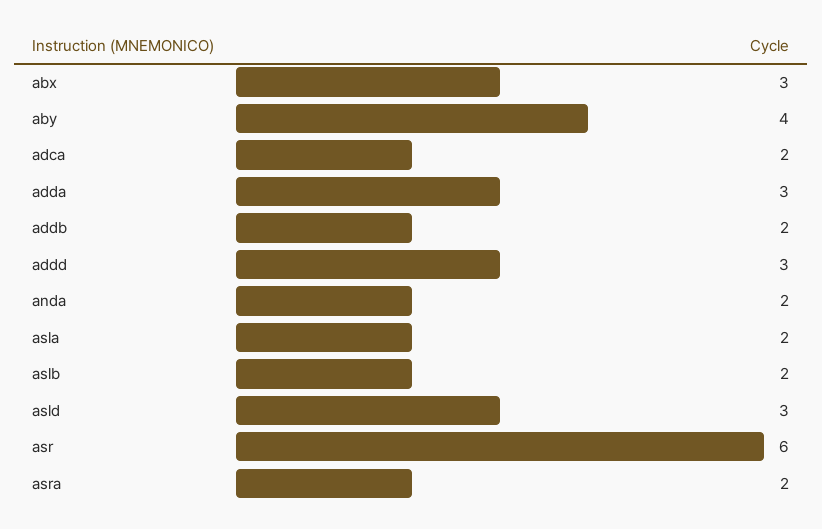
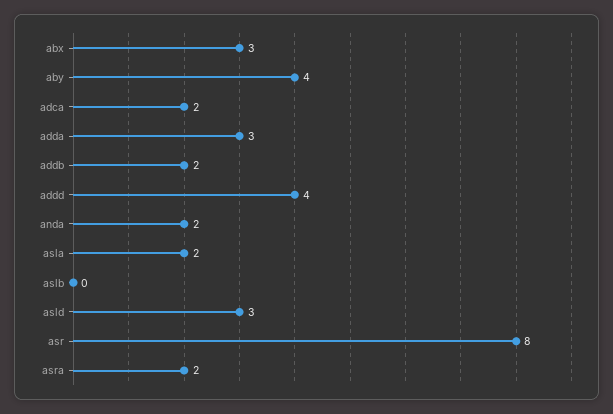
addd: 3 -> 4
aslb: 2 -> 0
asr: 6 -> 8

